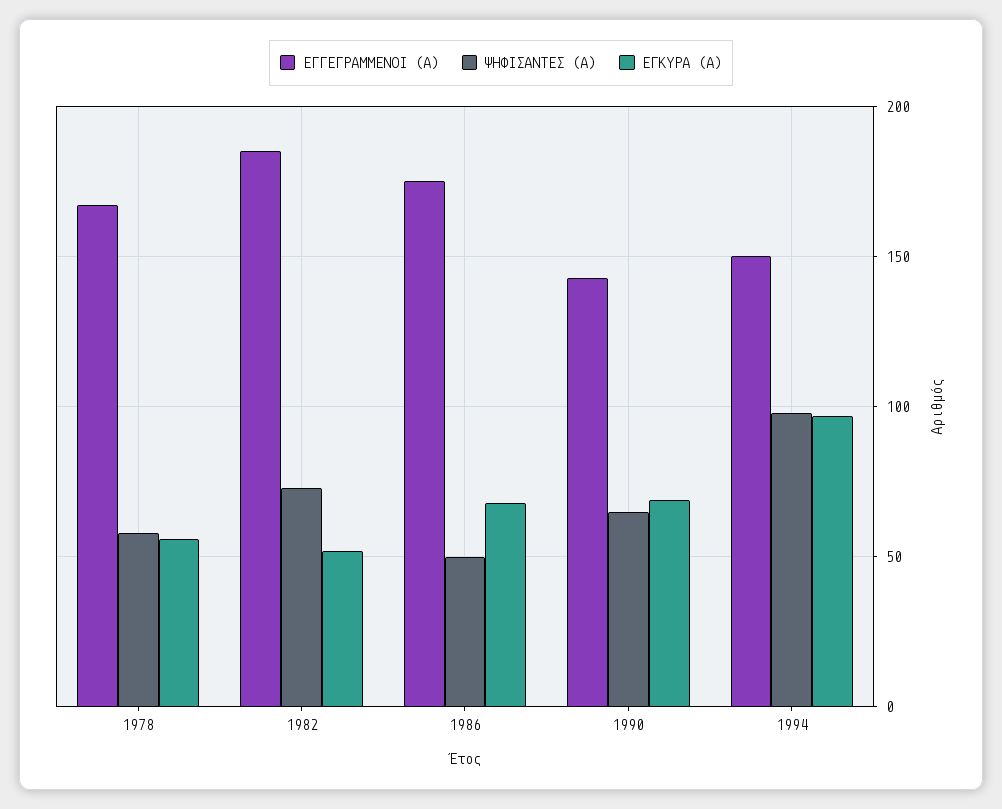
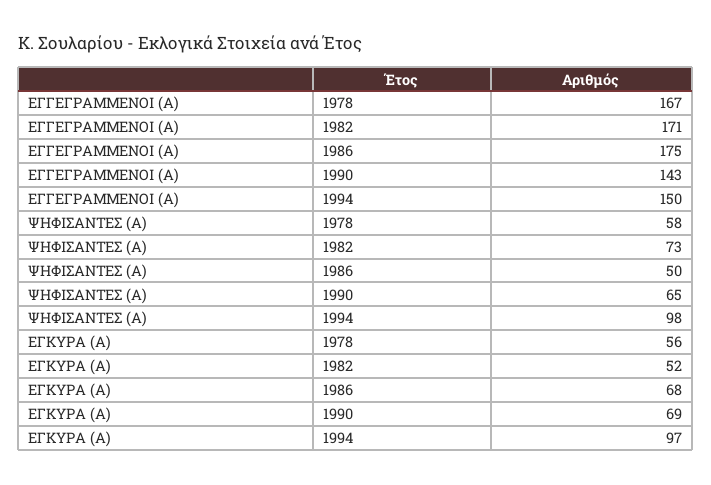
ΕΓΓΕΓΡΑΜΜΕΝΟΙ (Α), 1982: 185 -> 171

